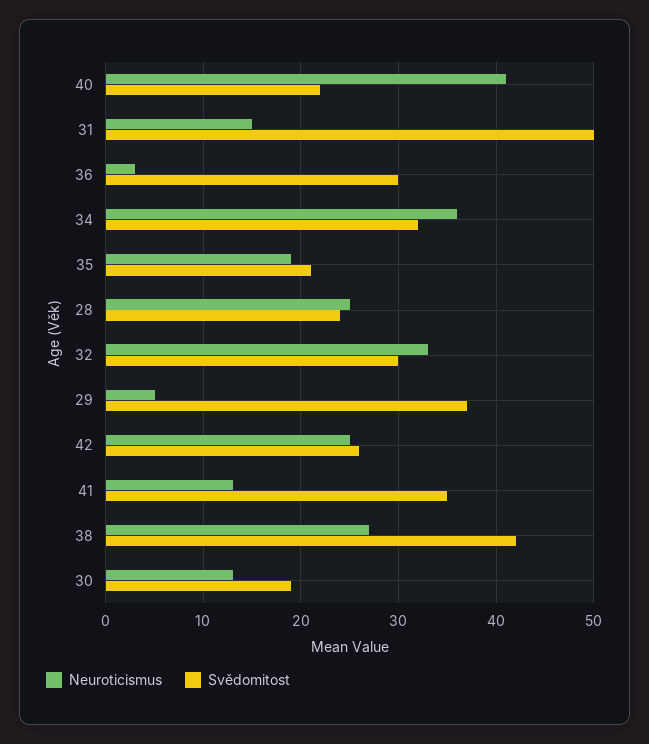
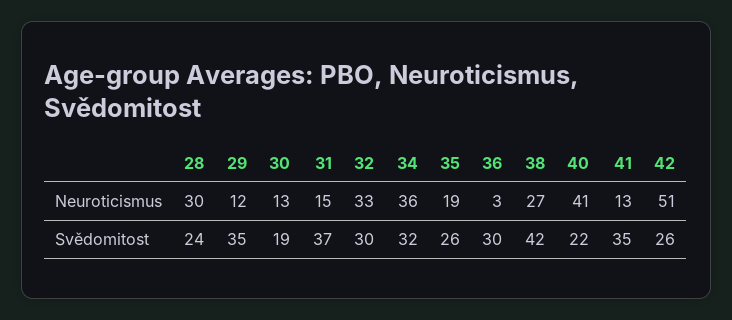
Svědomitost, 31: 50 -> 37
Svědomitost, 35: 21 -> 26
Neuroticismus, 28: 25 -> 30
Neuroticismus, 29: 5 -> 12
Svědomitost, 29: 37 -> 35
Neuroticismus, 42: 25 -> 51

